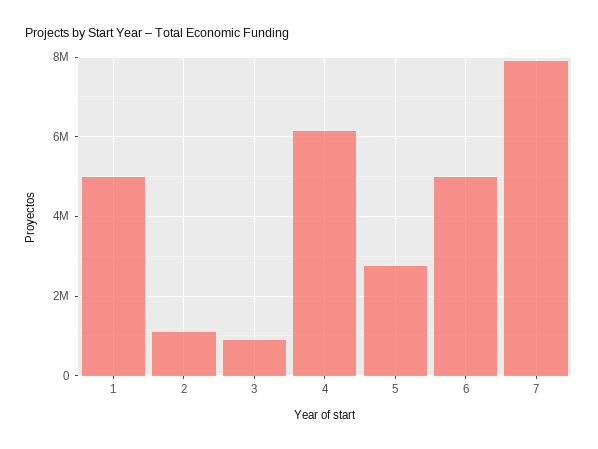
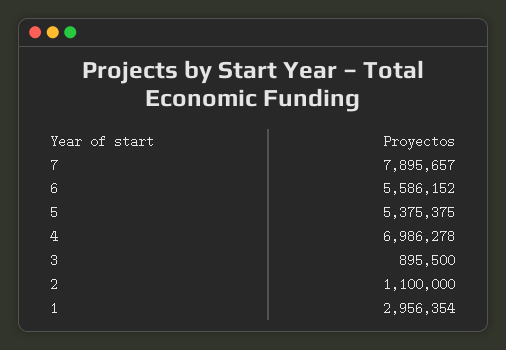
1: 5000000 -> 2956354
4: 6200000 -> 6986278
5: 2800000 -> 5375375
6: 5000000 -> 5586152

